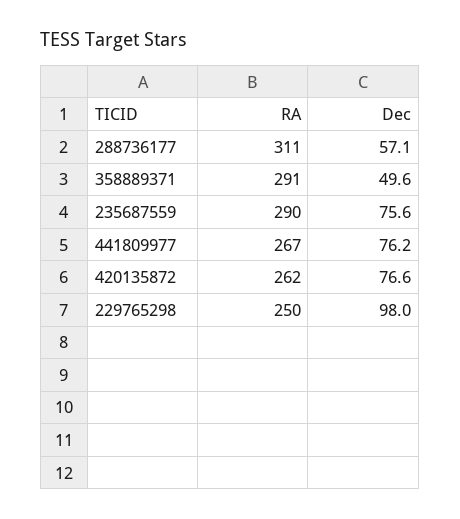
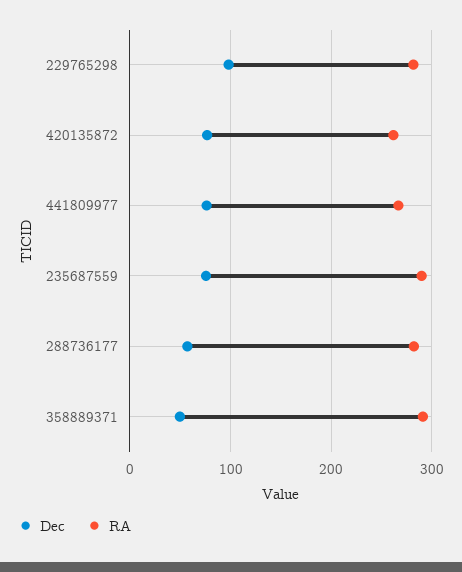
RA, 288736177: 311 -> 280
RA, 229765298: 250 -> 280

